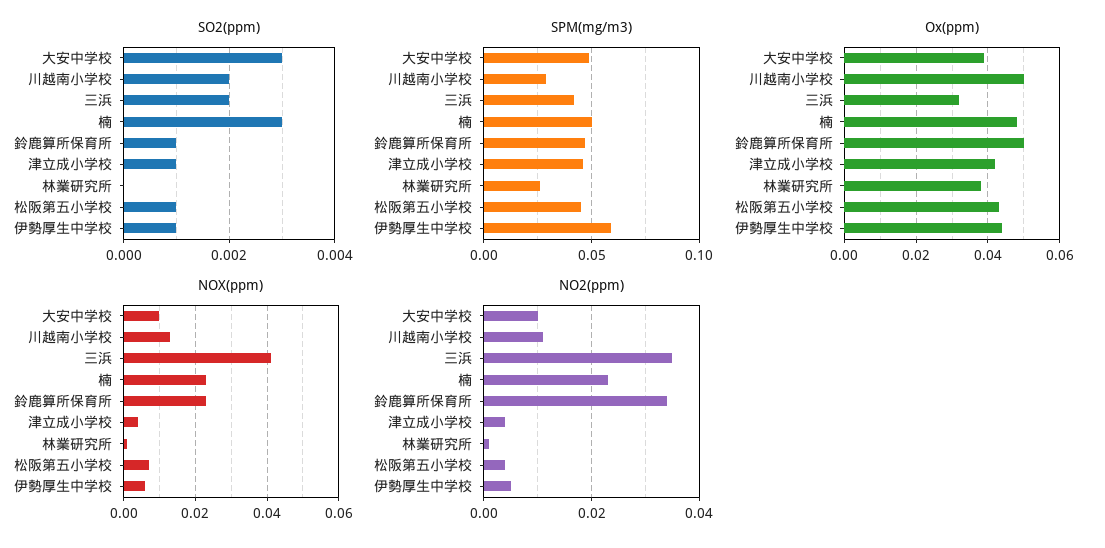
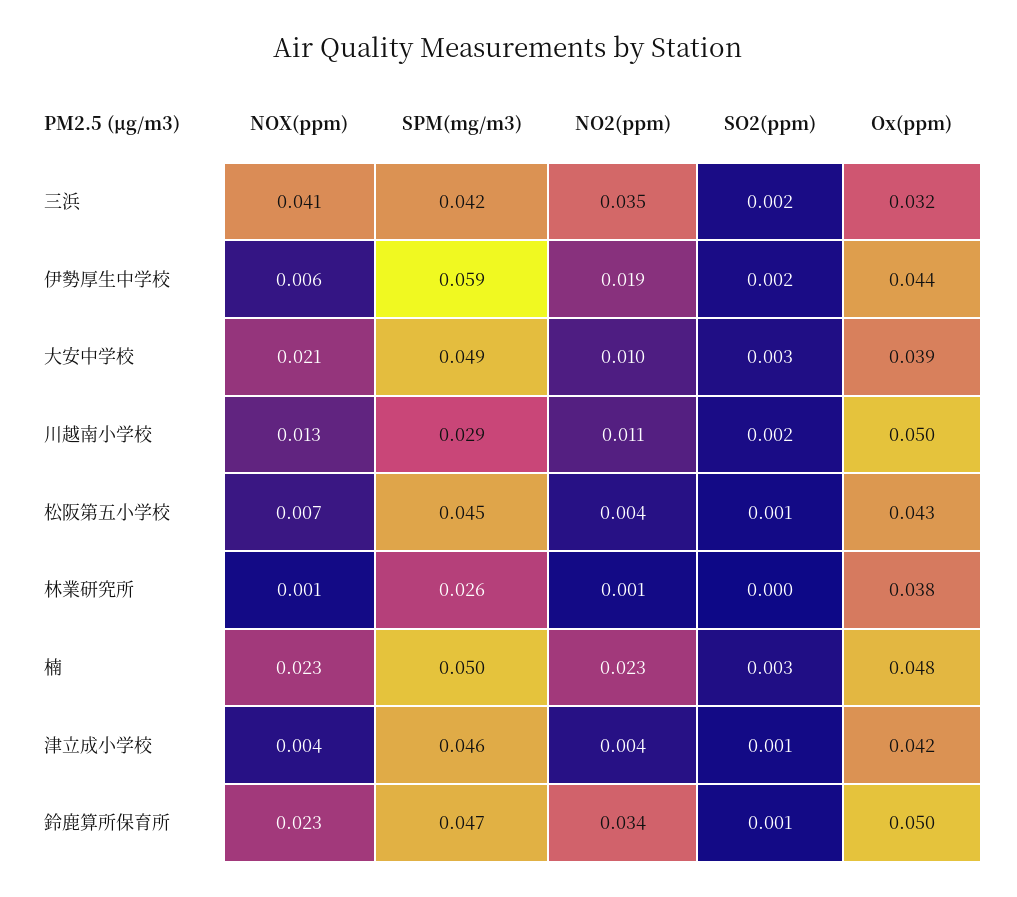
SO2(ppm), 伊勢厚生中学校: 0.001 -> 0.002
NOX(ppm), 大安中学校: 0.01 -> 0.021
NO2(ppm), 伊勢厚生中学校: 0.005 -> 0.019

